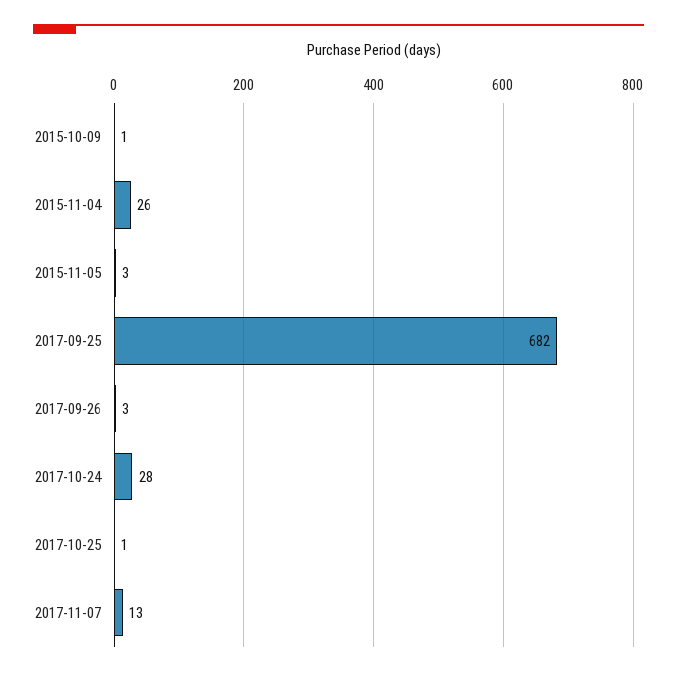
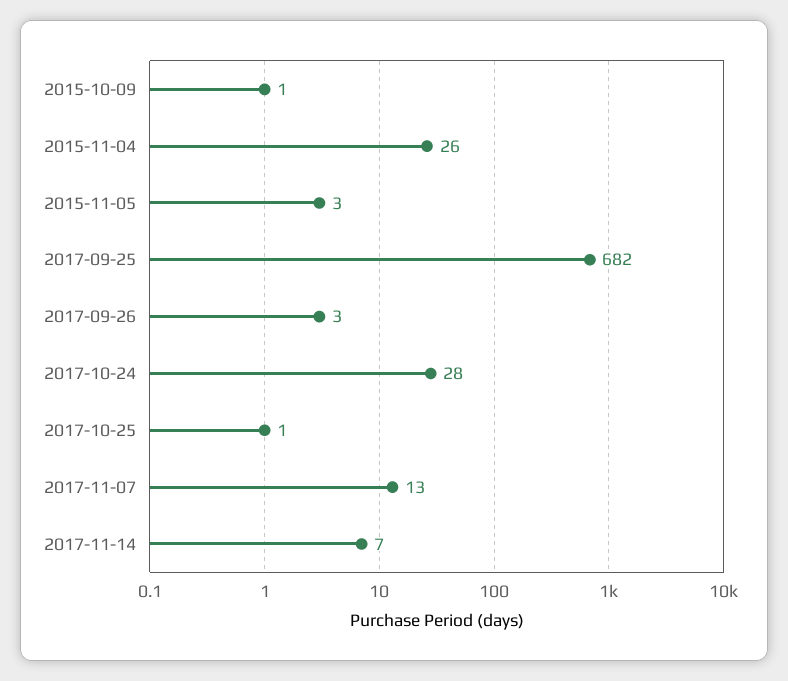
2017-11-14: none -> 7

